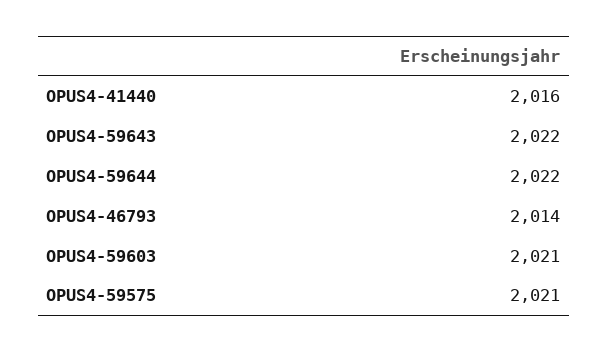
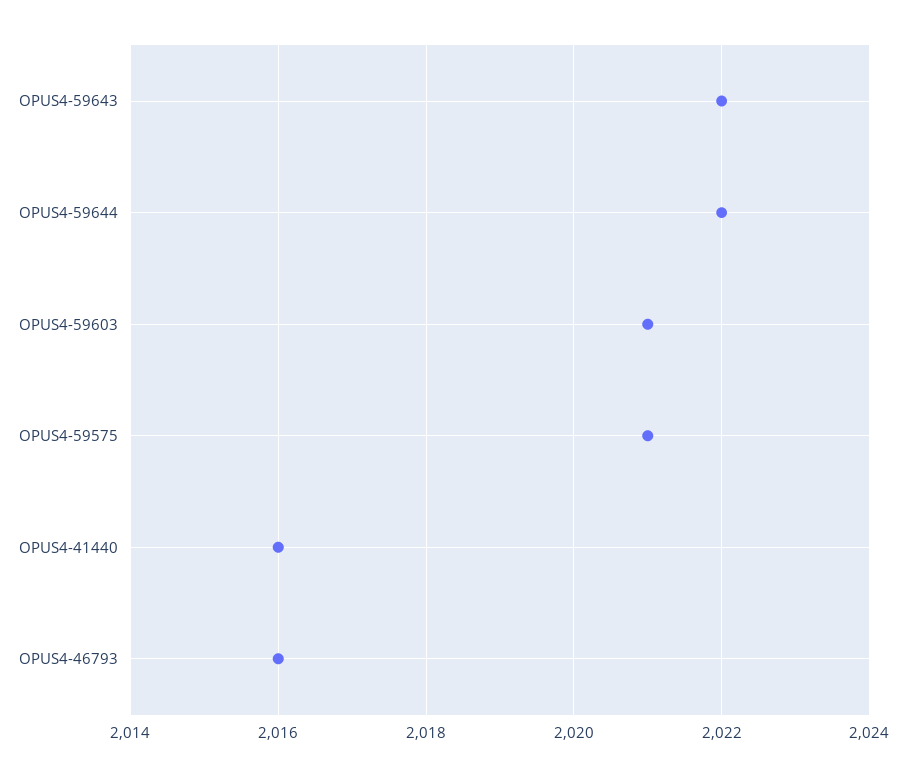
OPUS4-46793: 2014 -> 2016

